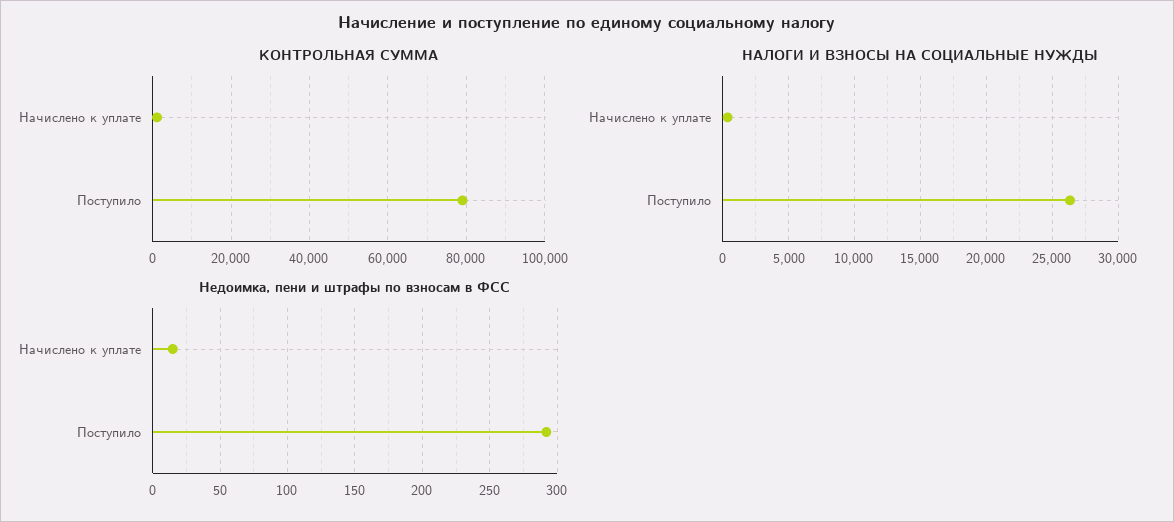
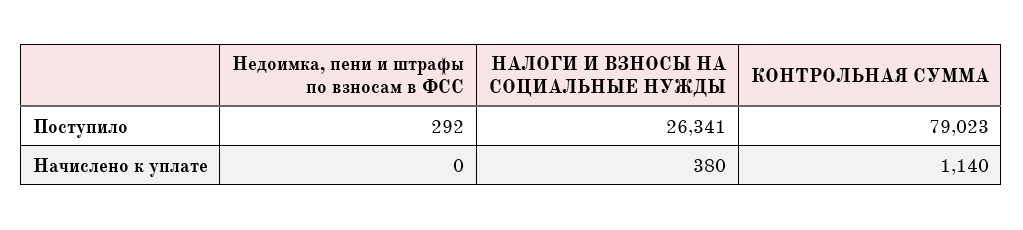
Недоимка, пени и штрафы по взносам в ФСС, Начислено к уплате: 15 -> 0

